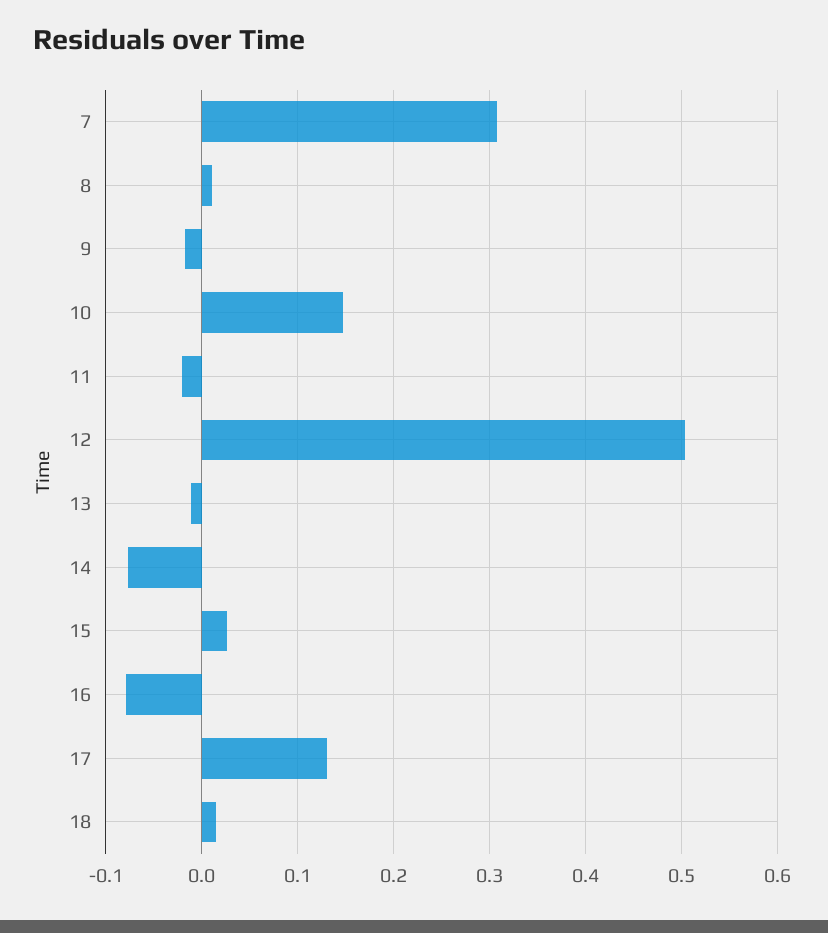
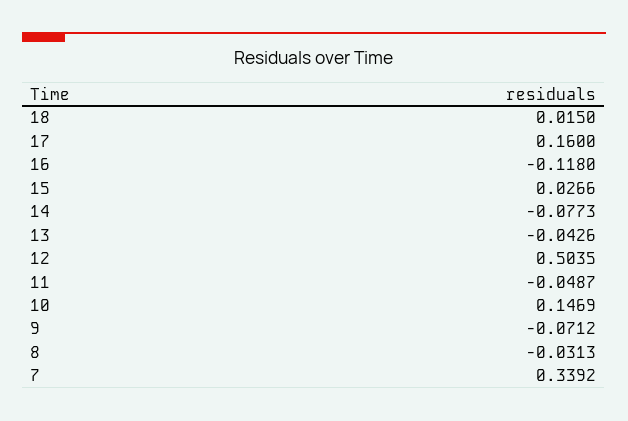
7: 0.31 -> 0.3392
8: 0.01 -> -0.0313
9: -0.02 -> -0.0712
11: -0.02 -> -0.0487
13: -0.01 -> -0.0426
16: -0.08 -> -0.118
17: 0.13 -> 0.16

